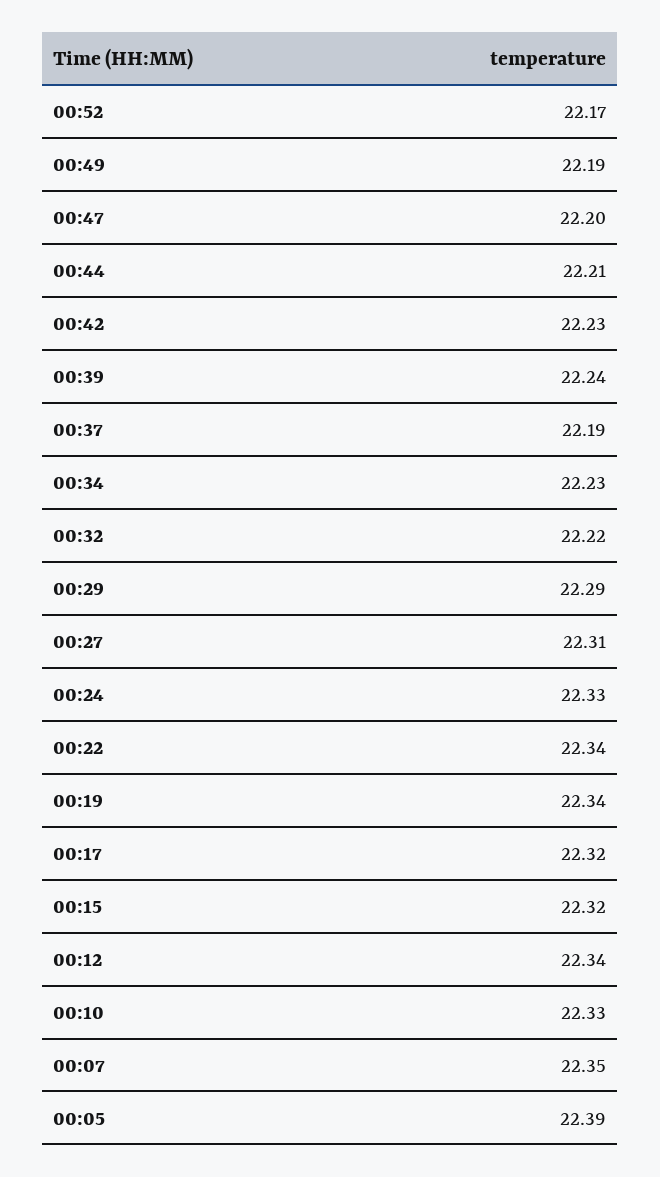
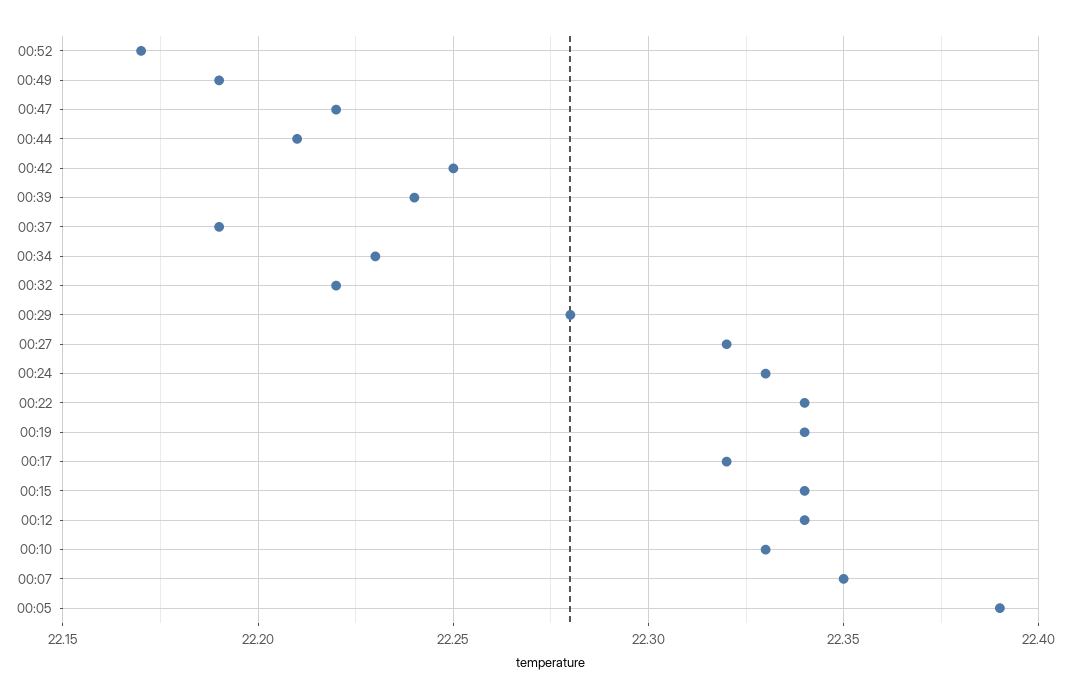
00:47: 22.2 -> 22.22
00:42: 22.23 -> 22.25
00:29: 22.29 -> 22.28
00:27: 22.31 -> 22.32
00:15: 22.32 -> 22.34

